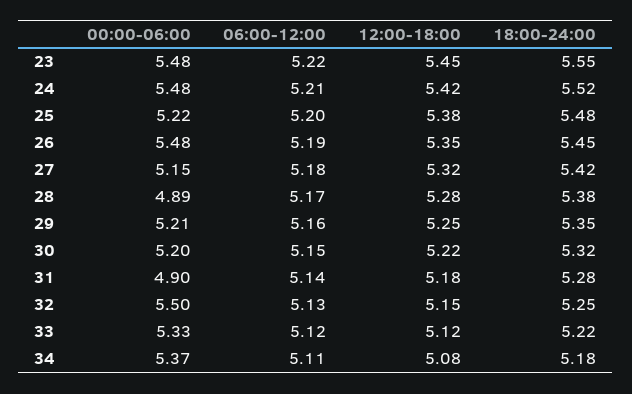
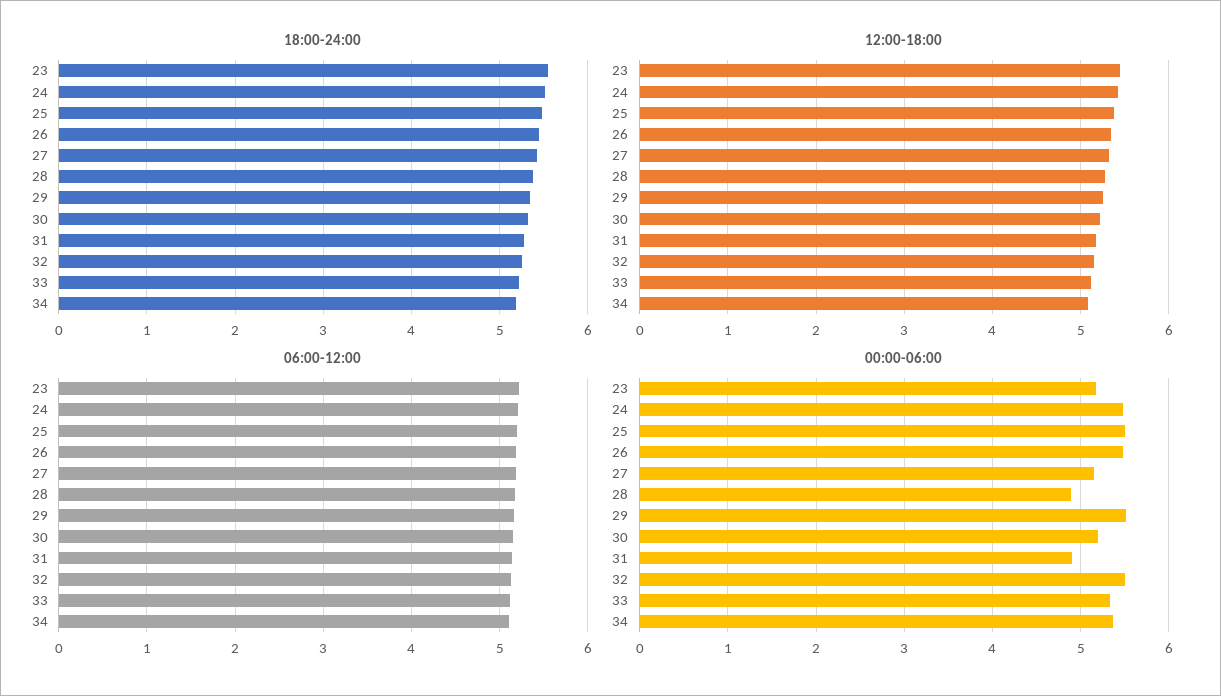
00:00-06:00, 23: 5.48 -> 5.2
00:00-06:00, 25: 5.22 -> 5.5
00:00-06:00, 29: 5.21 -> 5.5

